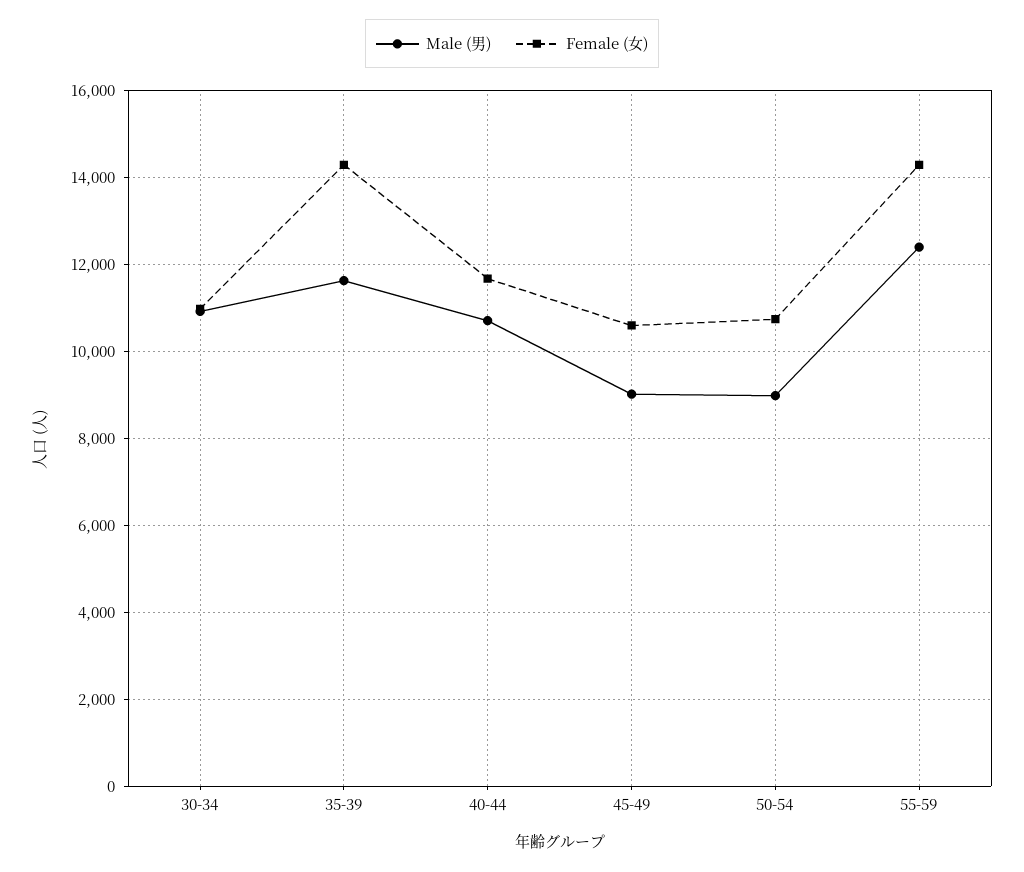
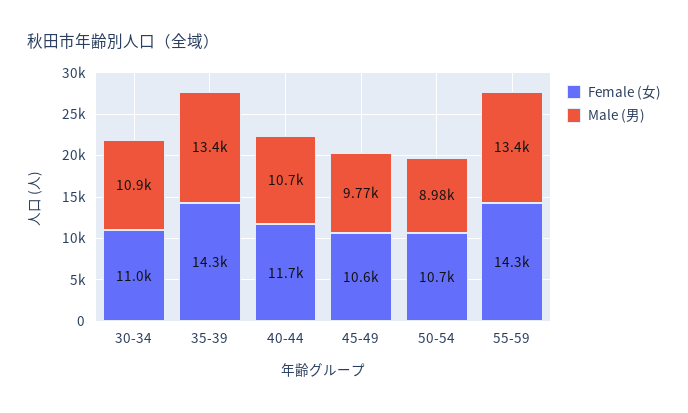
Male (男), 35-39: 11600 -> 13400
Male (男), 45-49: 9000 -> 9770
Male (男), 55-59: 12400 -> 13400

